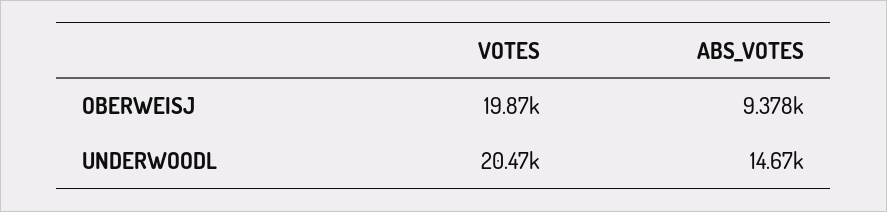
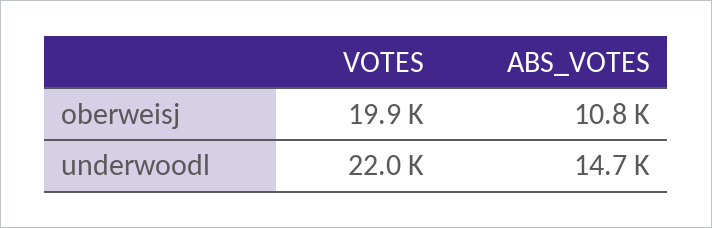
ABS_VOTES, OBERWEISJ: 9378 -> 10800
VOTES, UNDERWOODL: 20470 -> 22000

